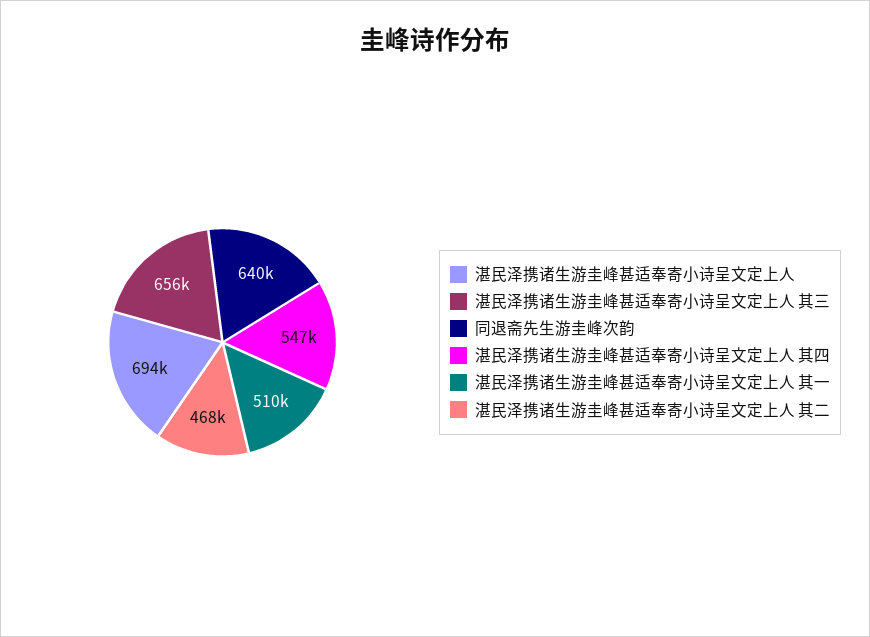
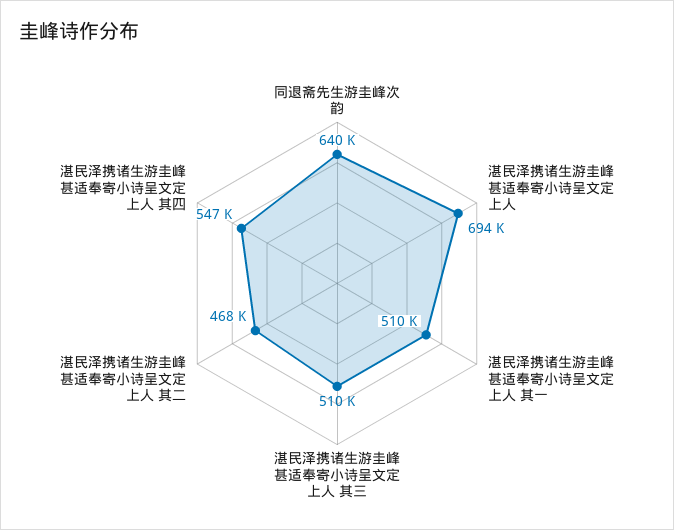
湛民泽携诸生游圭峰甚适奉寄小诗呈文定上人 其三: 656000 -> 510000

